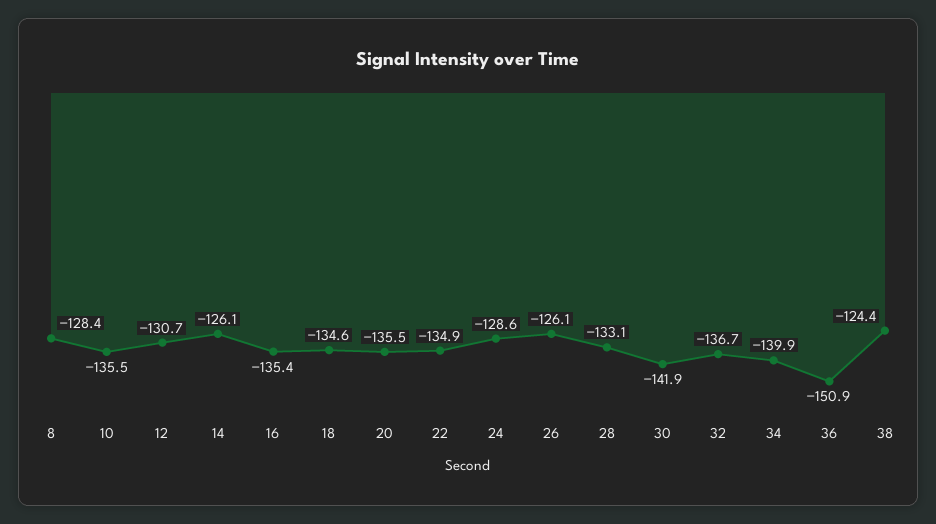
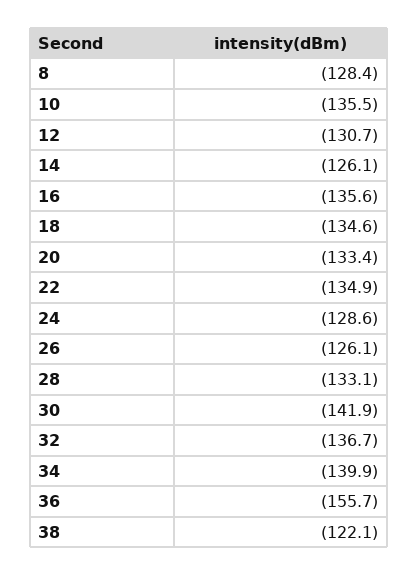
16: -135.4 -> -135.6
20: -135.5 -> -133.4
36: -150.9 -> -155.7
38: -124.4 -> -122.1

